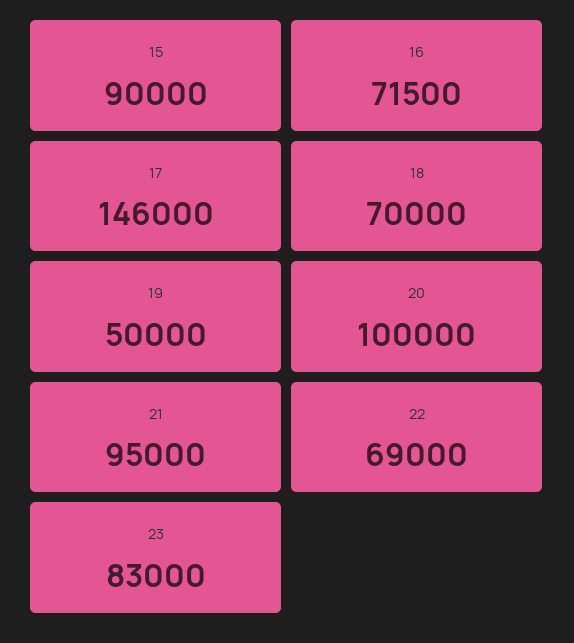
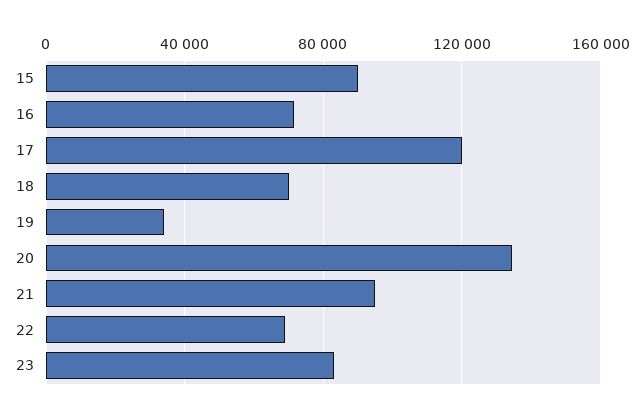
17: 146000 -> 120000
19: 50000 -> 35000
20: 100000 -> 135000

